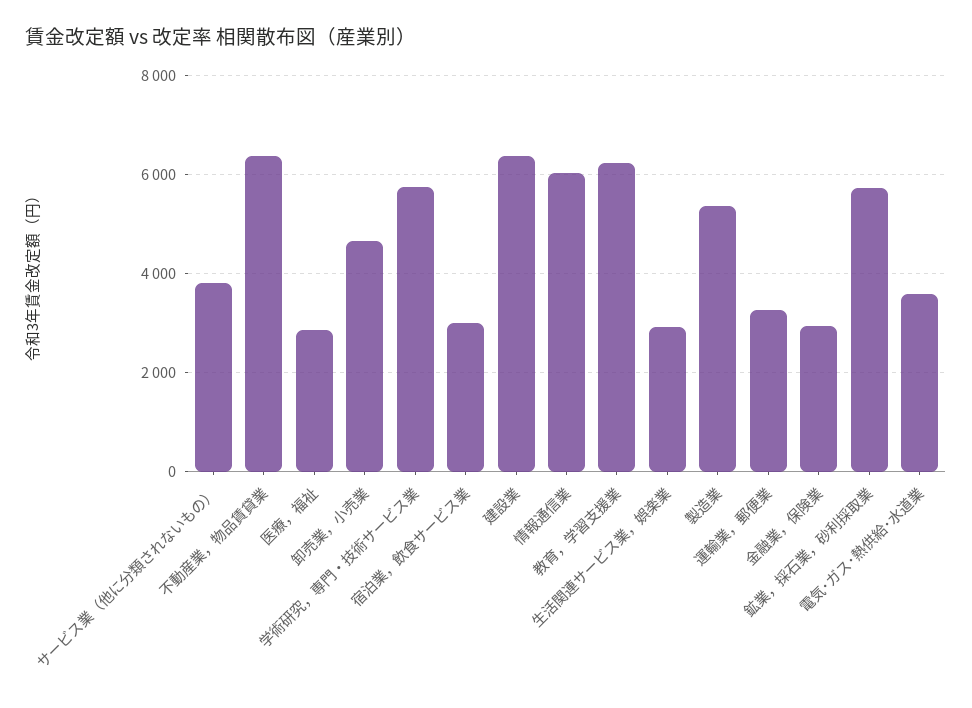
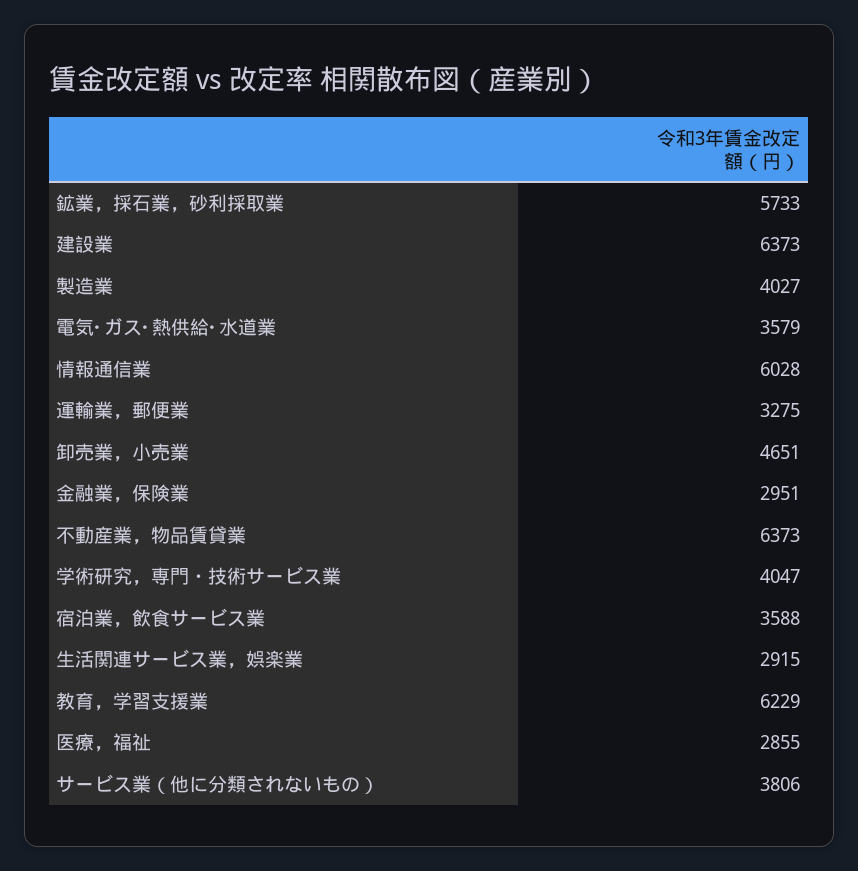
学術研究，専門・技術サービス業: 5800 -> 4047
宿泊業，飲食サービス業: 3000 -> 3588
製造業: 5400 -> 4027

